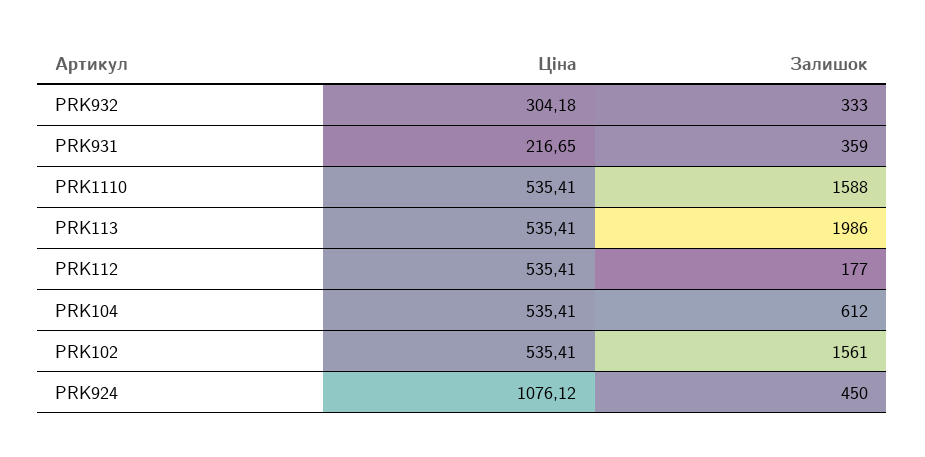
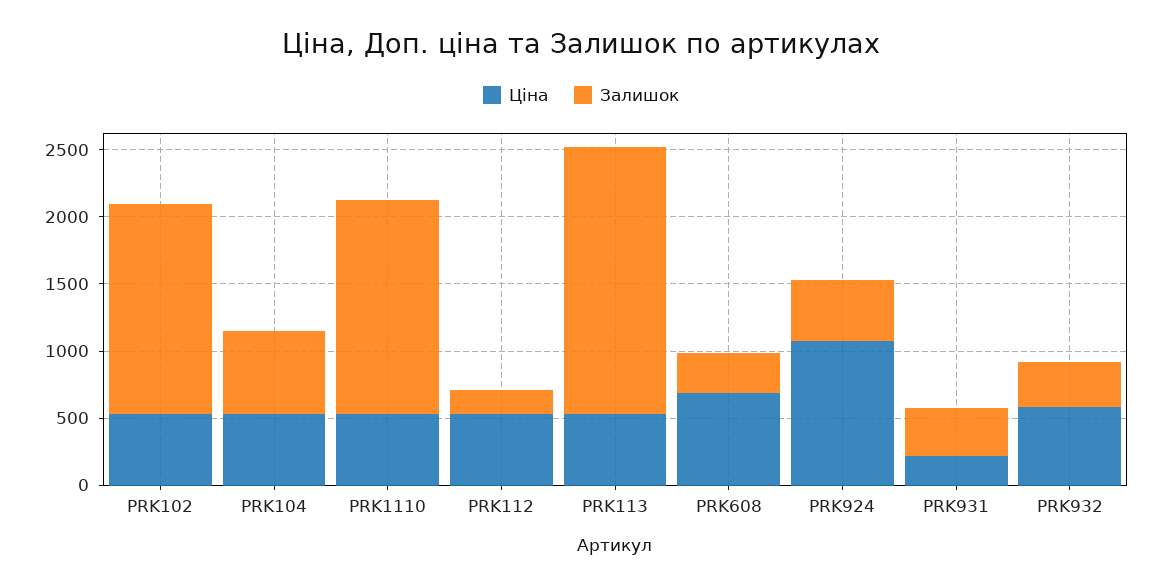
Ціна, PRK932: 304.18 -> 600
Ціна, PRK608: none -> 700
Залишок, PRK608: none -> 300

